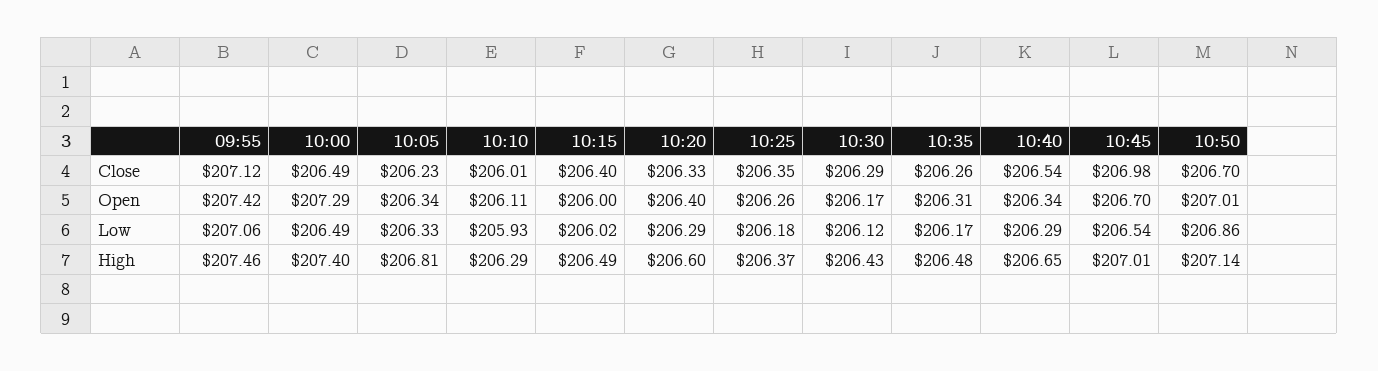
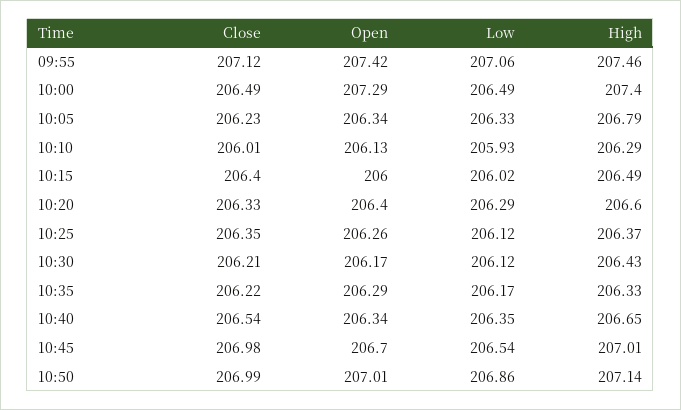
10:30, Close: 206.29 -> 206.21
10:35, Close: 206.26 -> 206.22
10:50, Close: 206.7 -> 206.99
10:10, Open: 206.11 -> 206.13
10:35, Open: 206.31 -> 206.29
10:25, Low: 206.18 -> 206.12
10:40, Low: 206.29 -> 206.35
10:05, High: 206.81 -> 206.79
10:35, High: 206.48 -> 206.33

